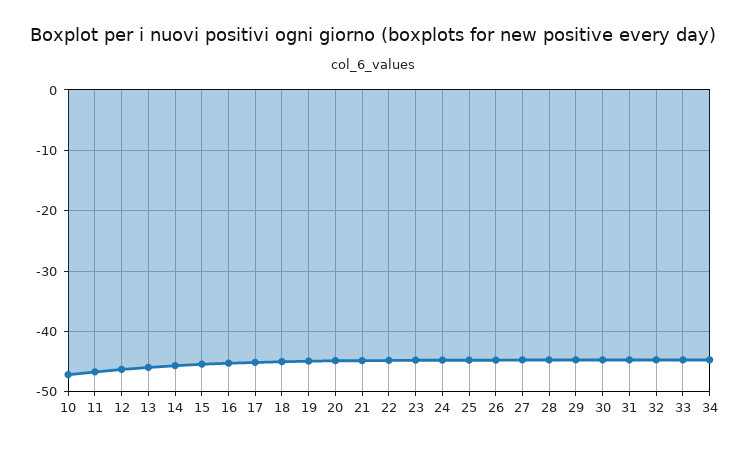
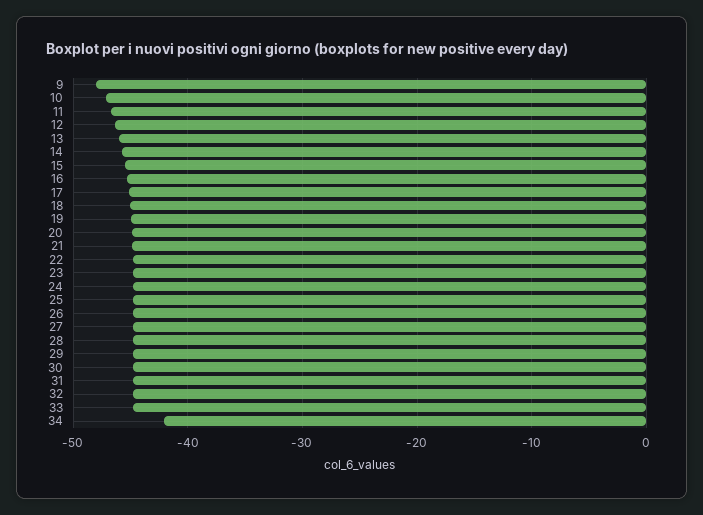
34: -45 -> -42
9: none -> -48

